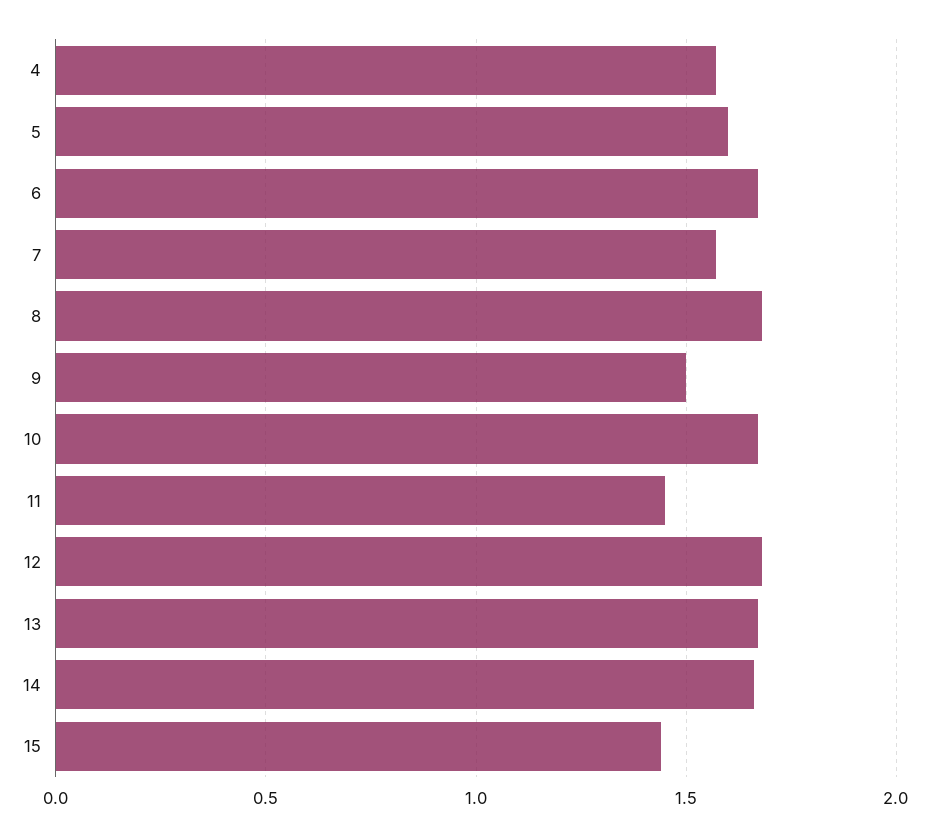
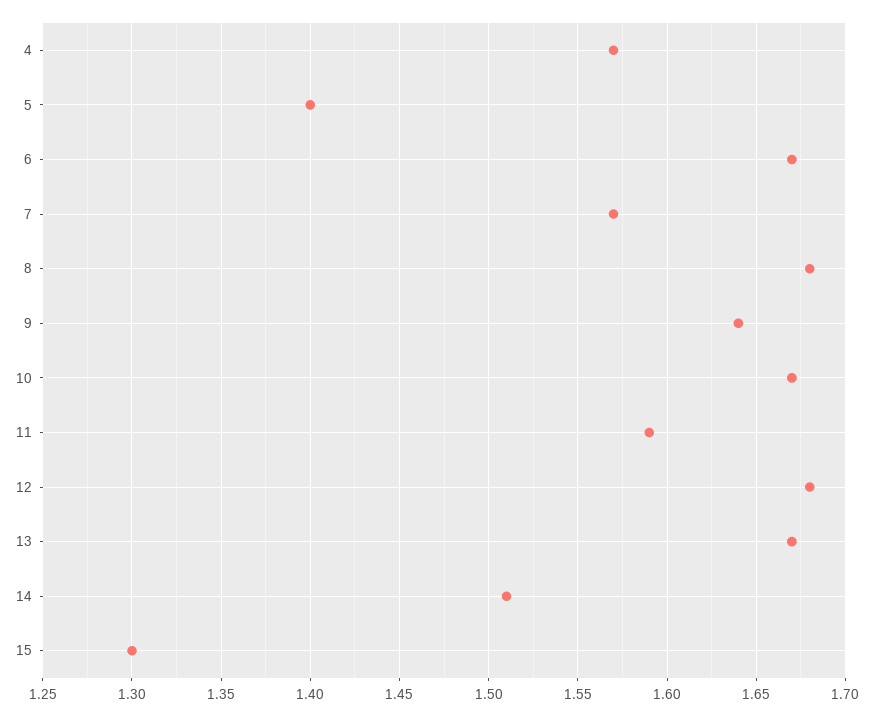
5: 1.6 -> 1.4
9: 1.5 -> 1.64
11: 1.45 -> 1.59
14: 1.65 -> 1.51
15: 1.45 -> 1.3

